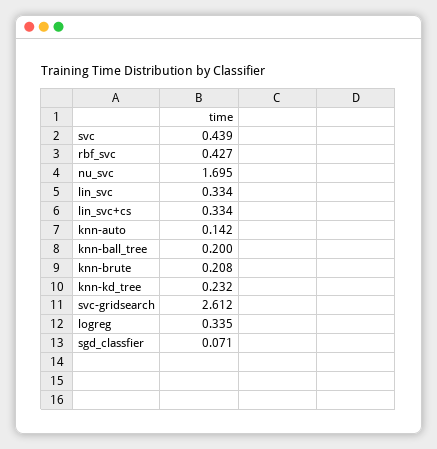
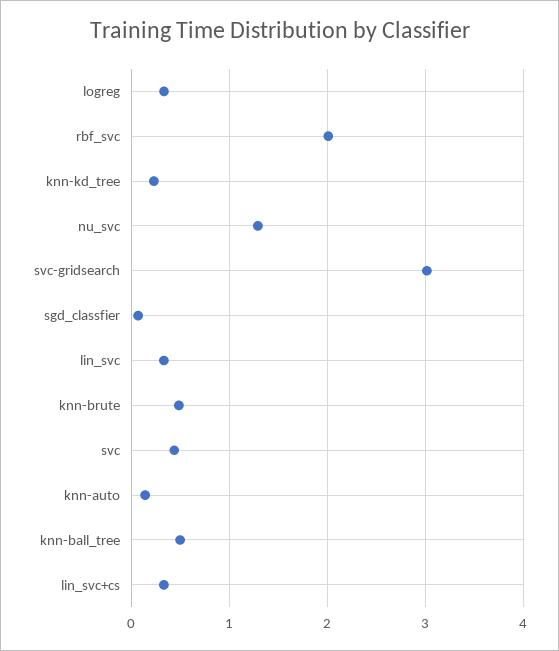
rbf_svc: 0.427 -> 2
nu_svc: 1.695 -> 1.3
knn-ball_tree: 0.2 -> 0.5
knn-brute: 0.208 -> 0.5
svc-gridsearch: 2.612 -> 3

